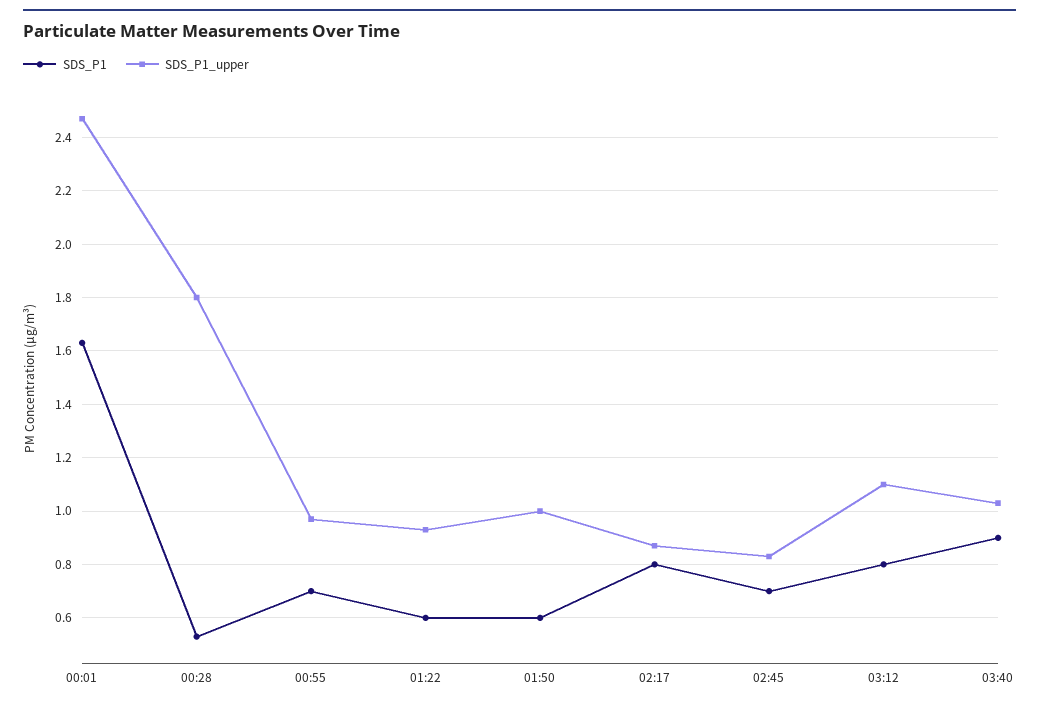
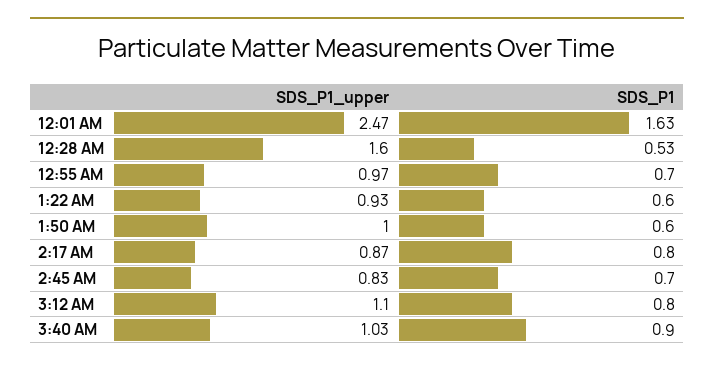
SDS_P1_upper, 00:28: 1.8 -> 1.6

